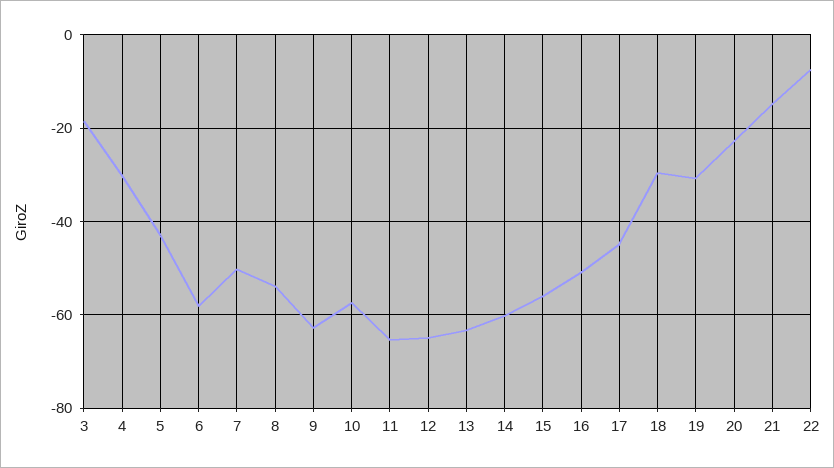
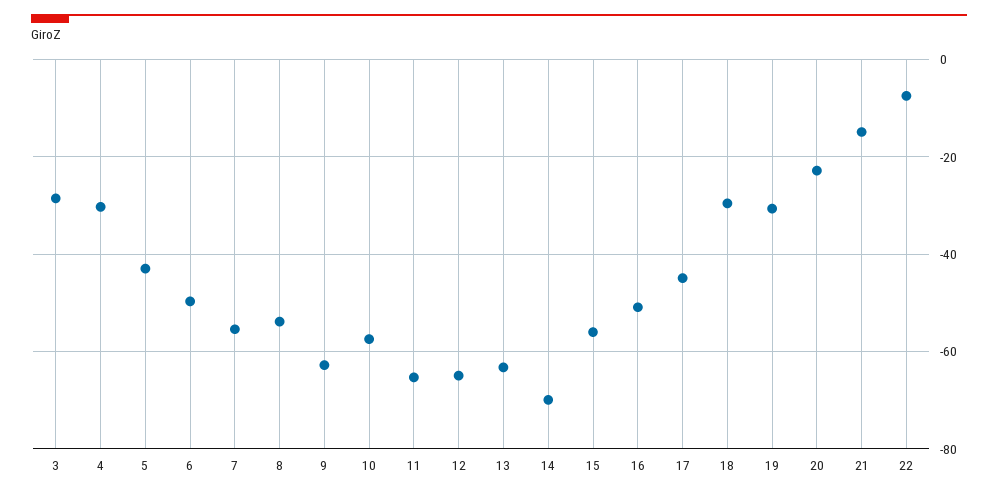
3: -18 -> -28
6: -58 -> -50
7: -50 -> -56
14: -60 -> -70

